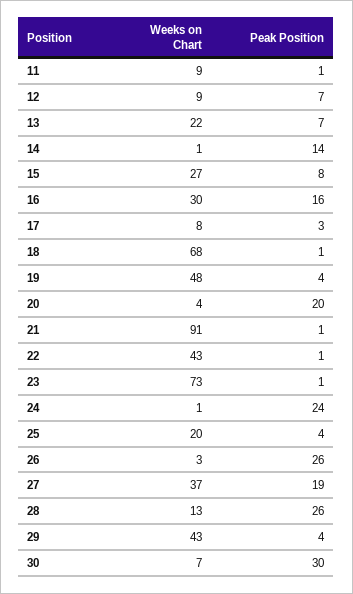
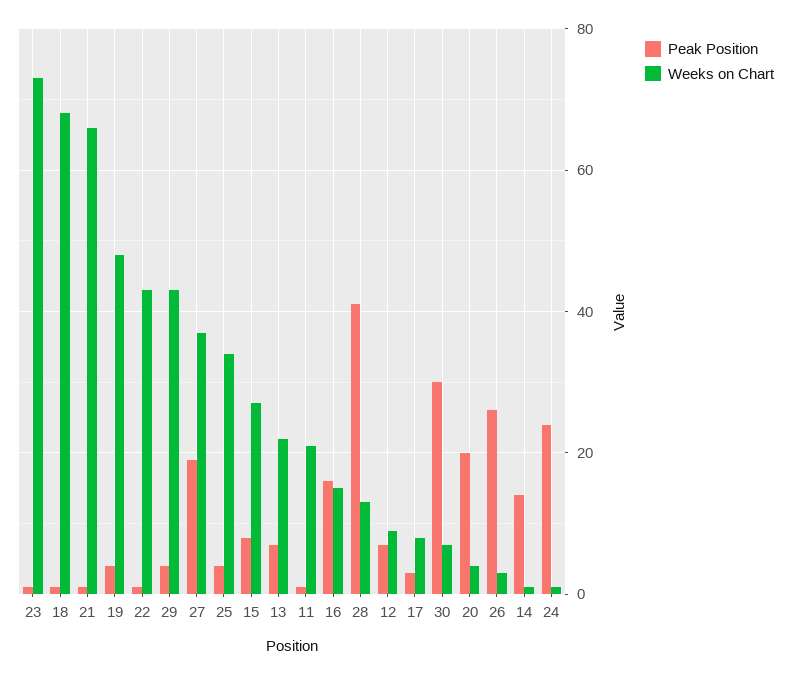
Weeks on Chart, 11: 9 -> 20
Weeks on Chart, 16: 30 -> 15
Weeks on Chart, 21: 91 -> 65
Weeks on Chart, 25: 20 -> 35
Peak Position, 28: 26 -> 40

